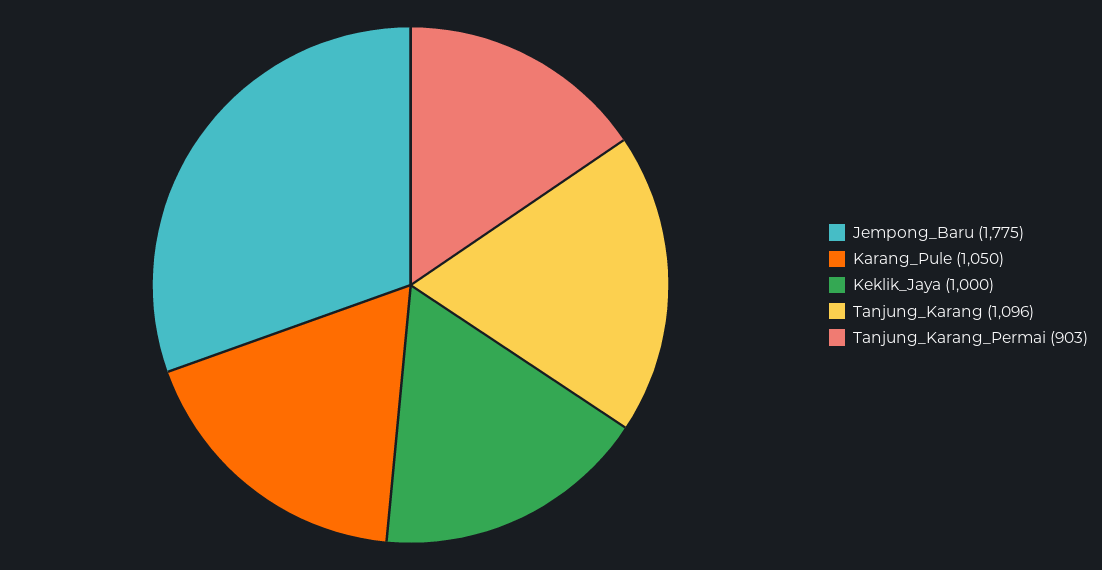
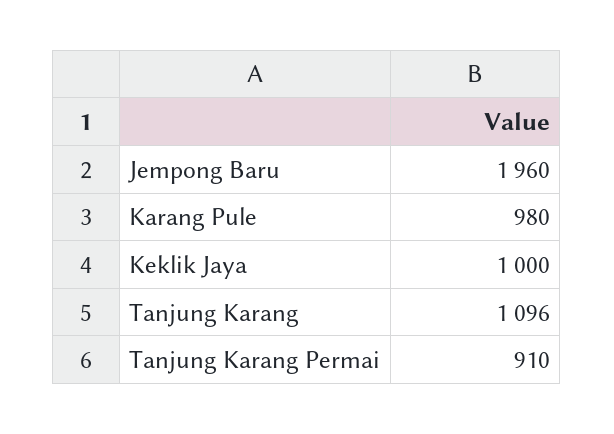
Jempong_Baru: 1775 -> 1960
Karang_Pule: 1050 -> 980
Tanjung_Karang_Permai: 903 -> 910

